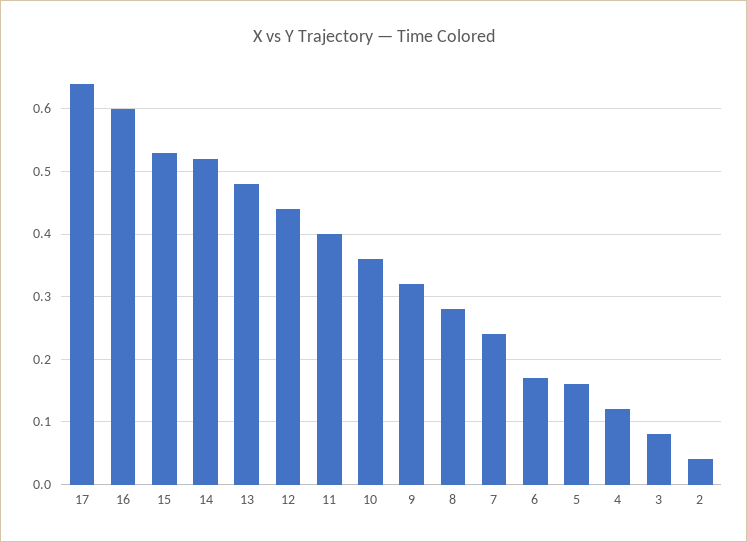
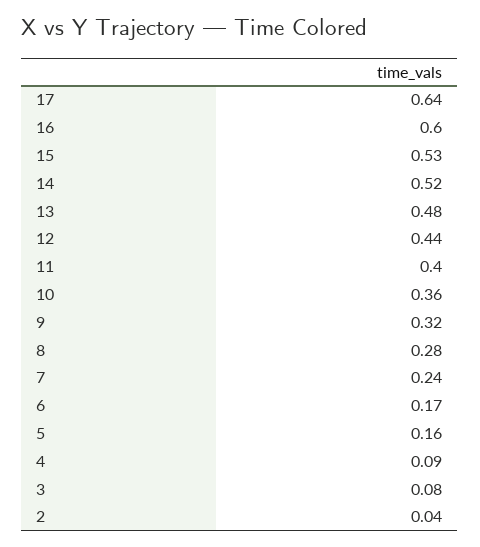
4: 0.12 -> 0.09

